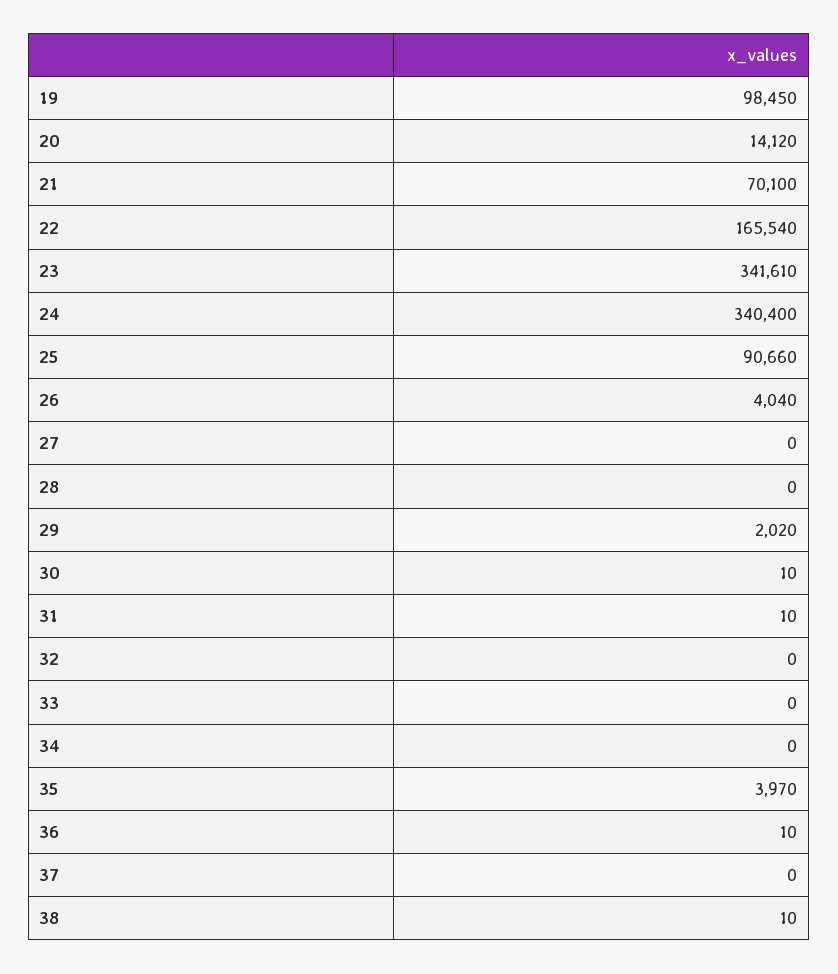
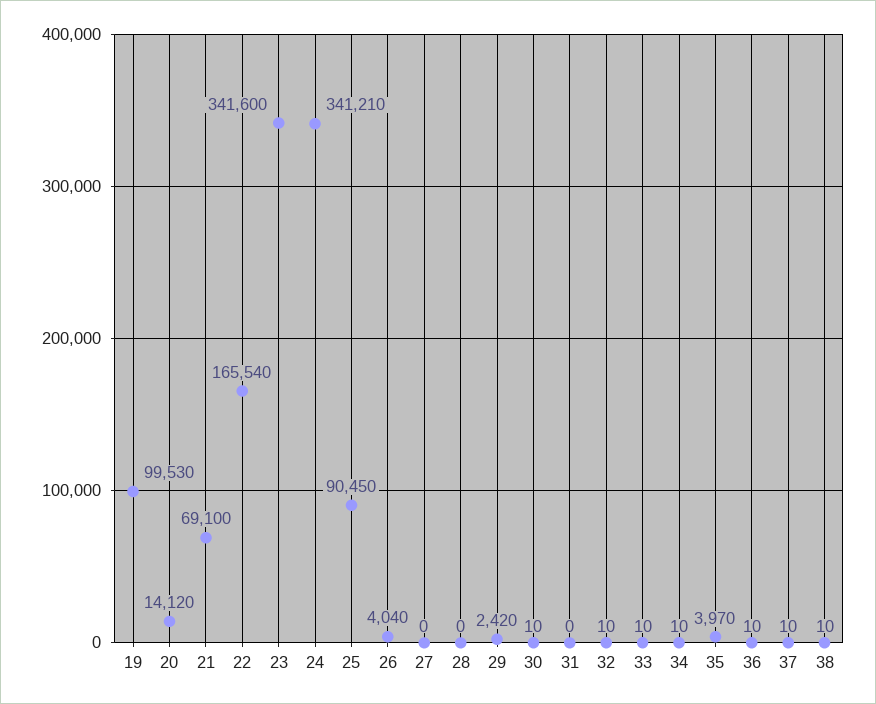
19: 98450 -> 99530
21: 70100 -> 69100
23: 341610 -> 341600
24: 340400 -> 341210
25: 90660 -> 90450
29: 2020 -> 2420
31: 10 -> 0
32: 0 -> 10
33: 0 -> 10
34: 0 -> 10
37: 0 -> 10

